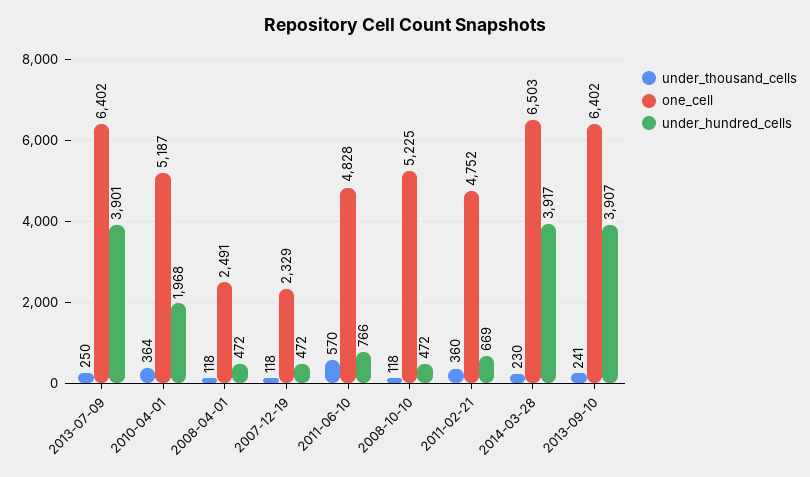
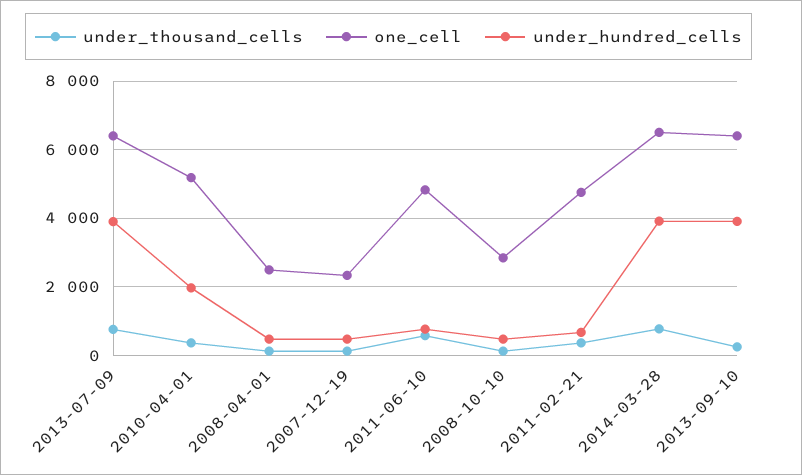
under_thousand_cells, 2013-07-09: 250 -> 800
one_cell, 2008-10-10: 5225 -> 2800
under_thousand_cells, 2014-03-28: 230 -> 800

